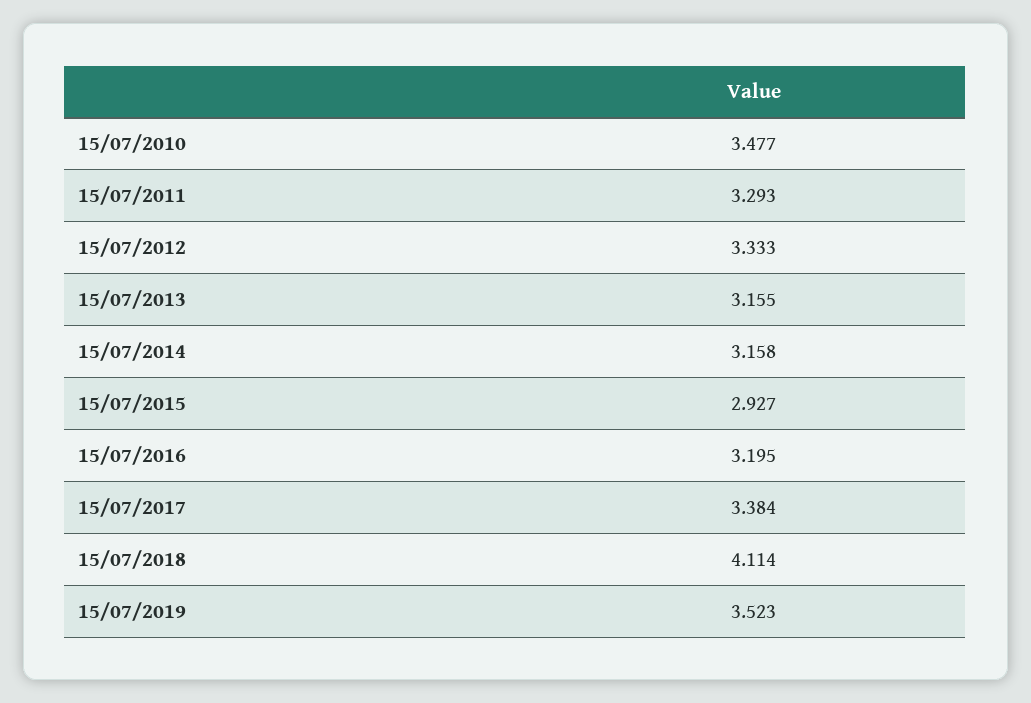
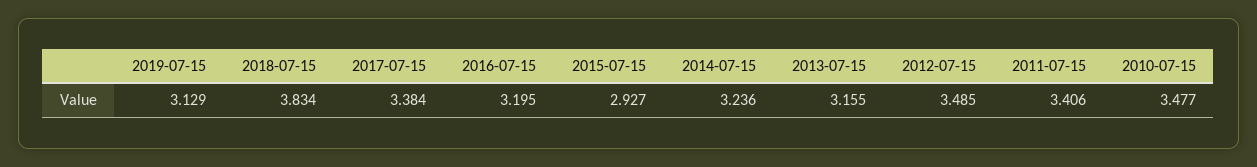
15/07/2011: 3.293 -> 3.406
15/07/2012: 3.333 -> 3.485
15/07/2014: 3.158 -> 3.236
15/07/2018: 4.114 -> 3.834
15/07/2019: 3.523 -> 3.129

